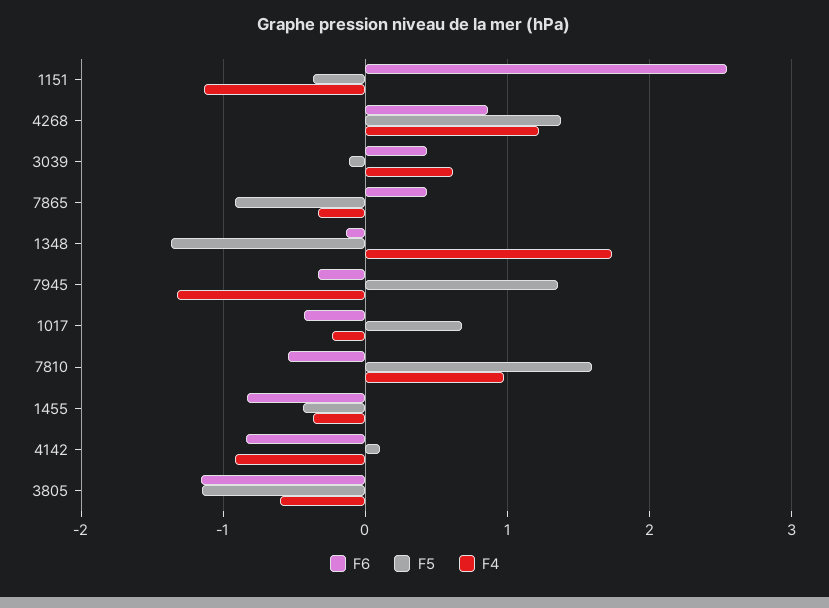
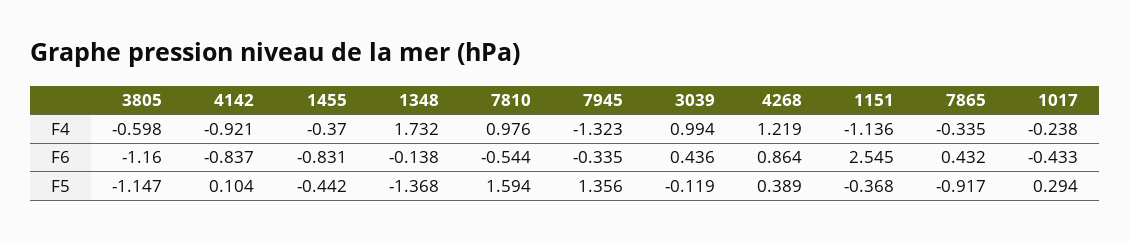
F5, 4268: 1.4 -> 0.389
F4, 3039: 0.6 -> 0.994
F5, 1017: 0.7 -> 0.294

